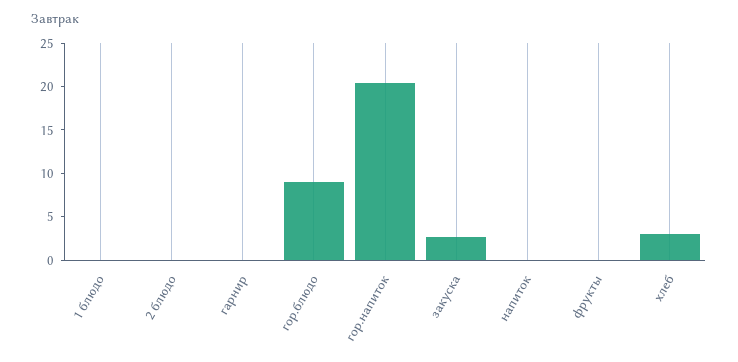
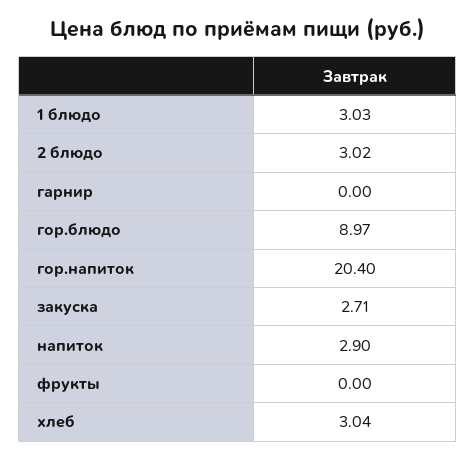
1 блюдо: 0 -> 3.03
2 блюдо: 0 -> 3.02
напиток: 0 -> 2.9

